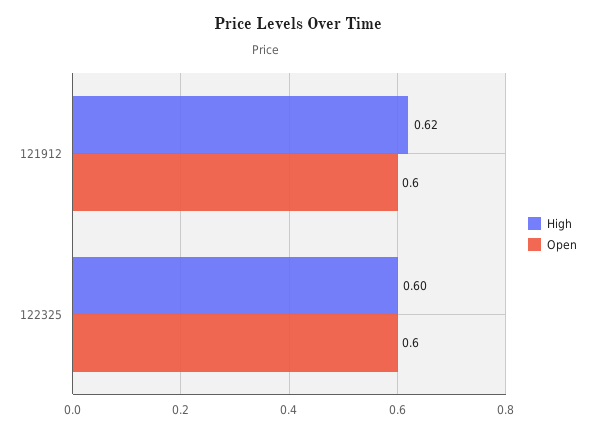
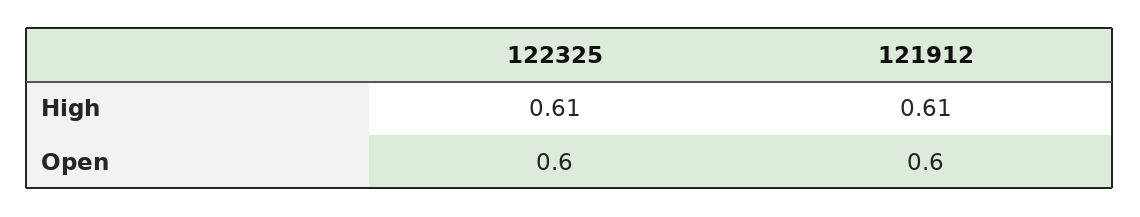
High, 121912: 0.62 -> 0.61
High, 122325: 0.6 -> 0.61

